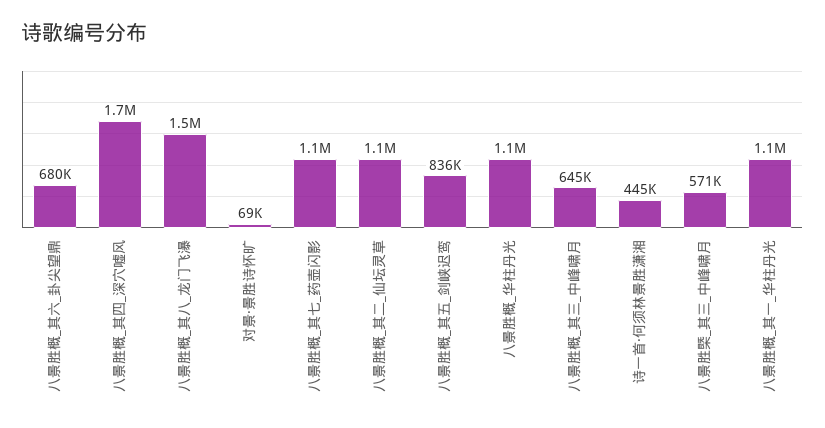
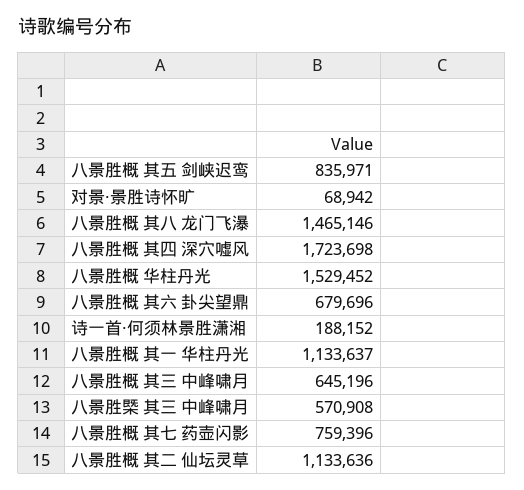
八景胜概_其七_药壶闪影: 1100000 -> 759396
八景胜概_华柱丹光: 1100000 -> 1529452
诗一首·何须林景胜潇湘: 445000 -> 188152

